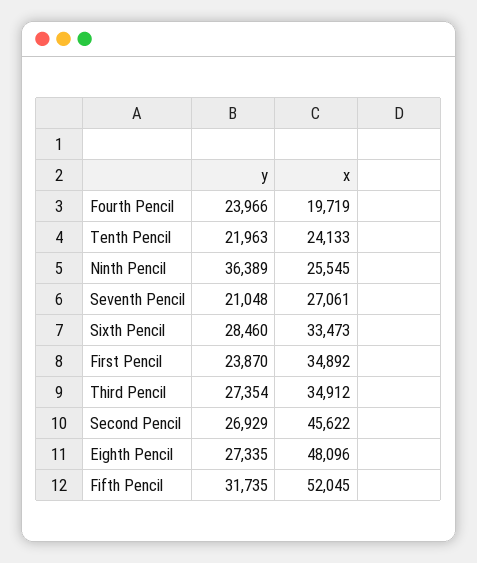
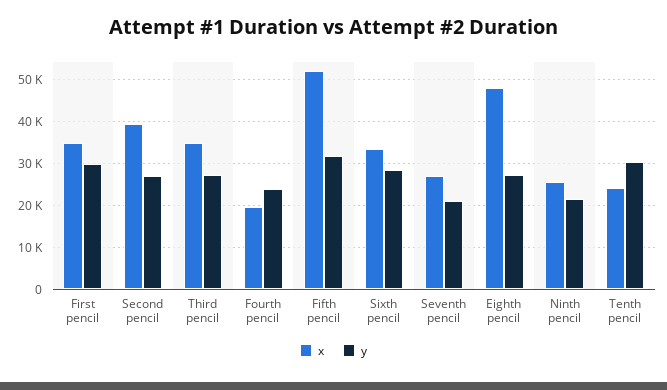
y, Tenth Pencil: 21963 -> 30000
y, Ninth Pencil: 36389 -> 22000
y, First Pencil: 23870 -> 30000
x, Second Pencil: 45622 -> 40000

